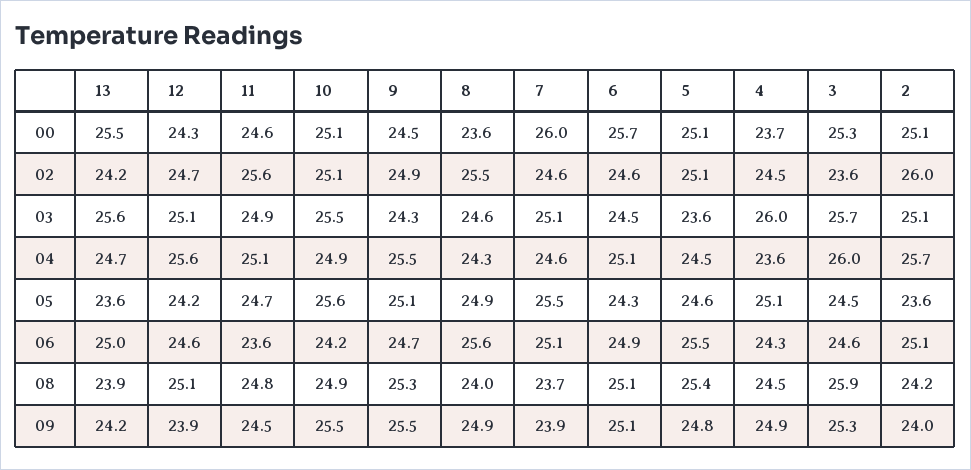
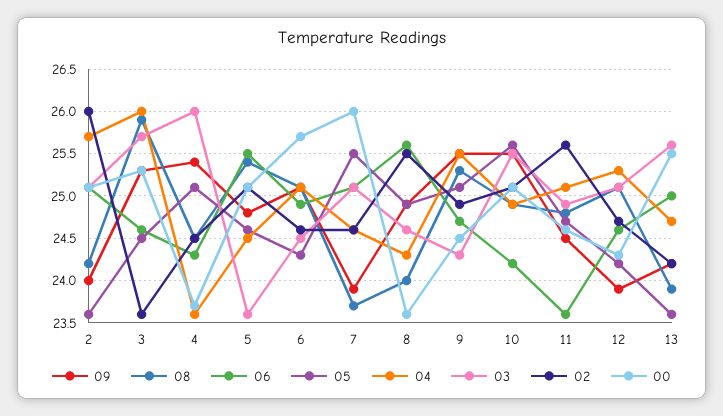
04, 12: 25.6 -> 25.3
09, 4: 24.9 -> 25.4

